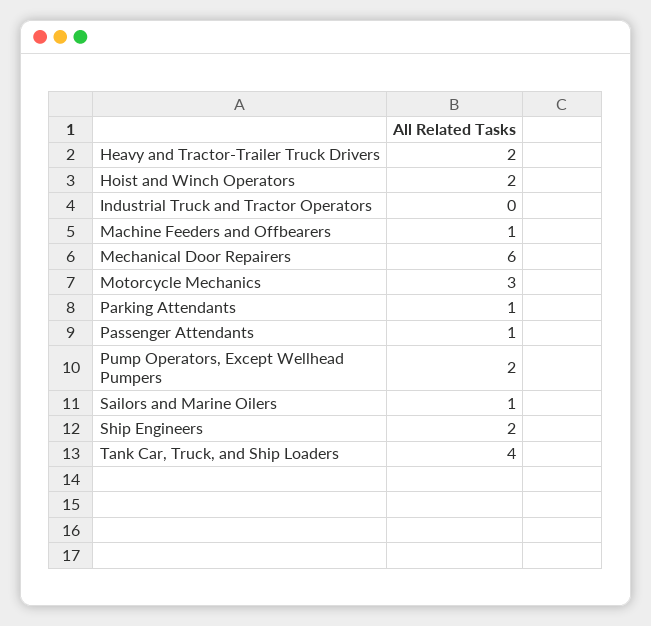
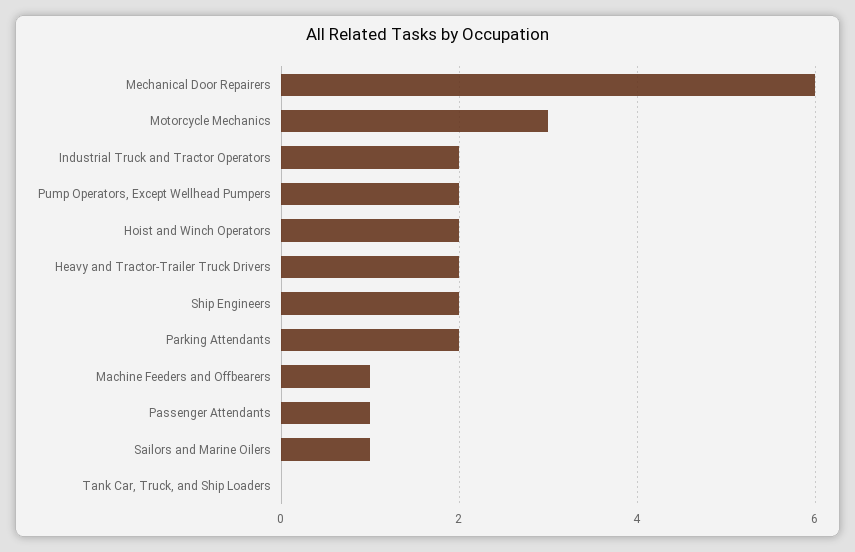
Industrial Truck and Tractor Operators: 0 -> 2
Parking Attendants: 1 -> 2
Tank Car, Truck, and Ship Loaders: 4 -> 0

